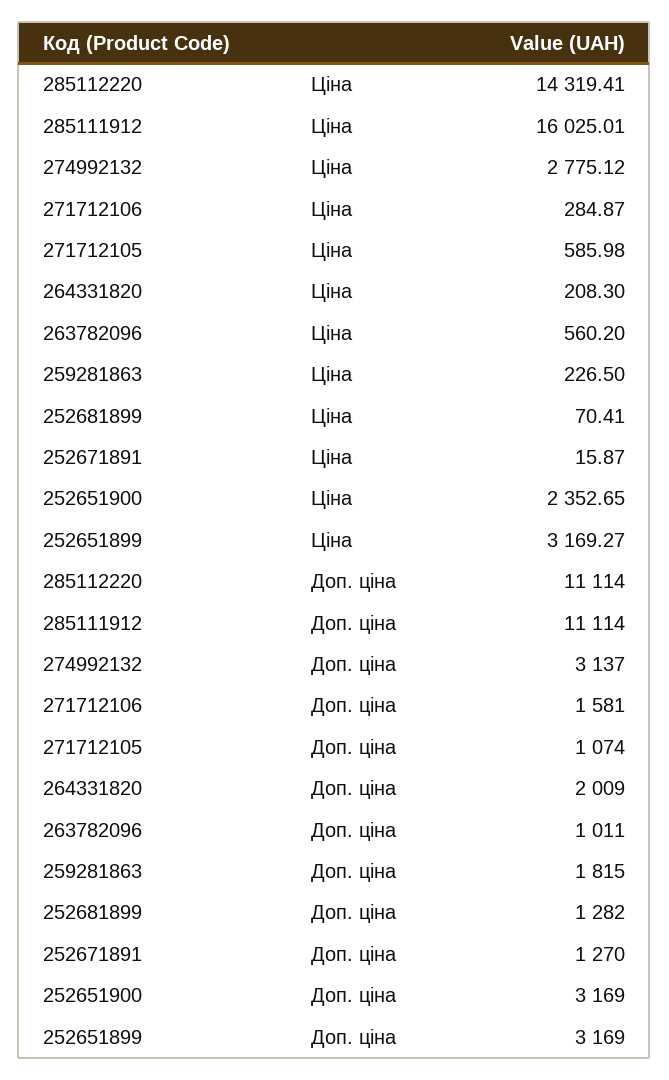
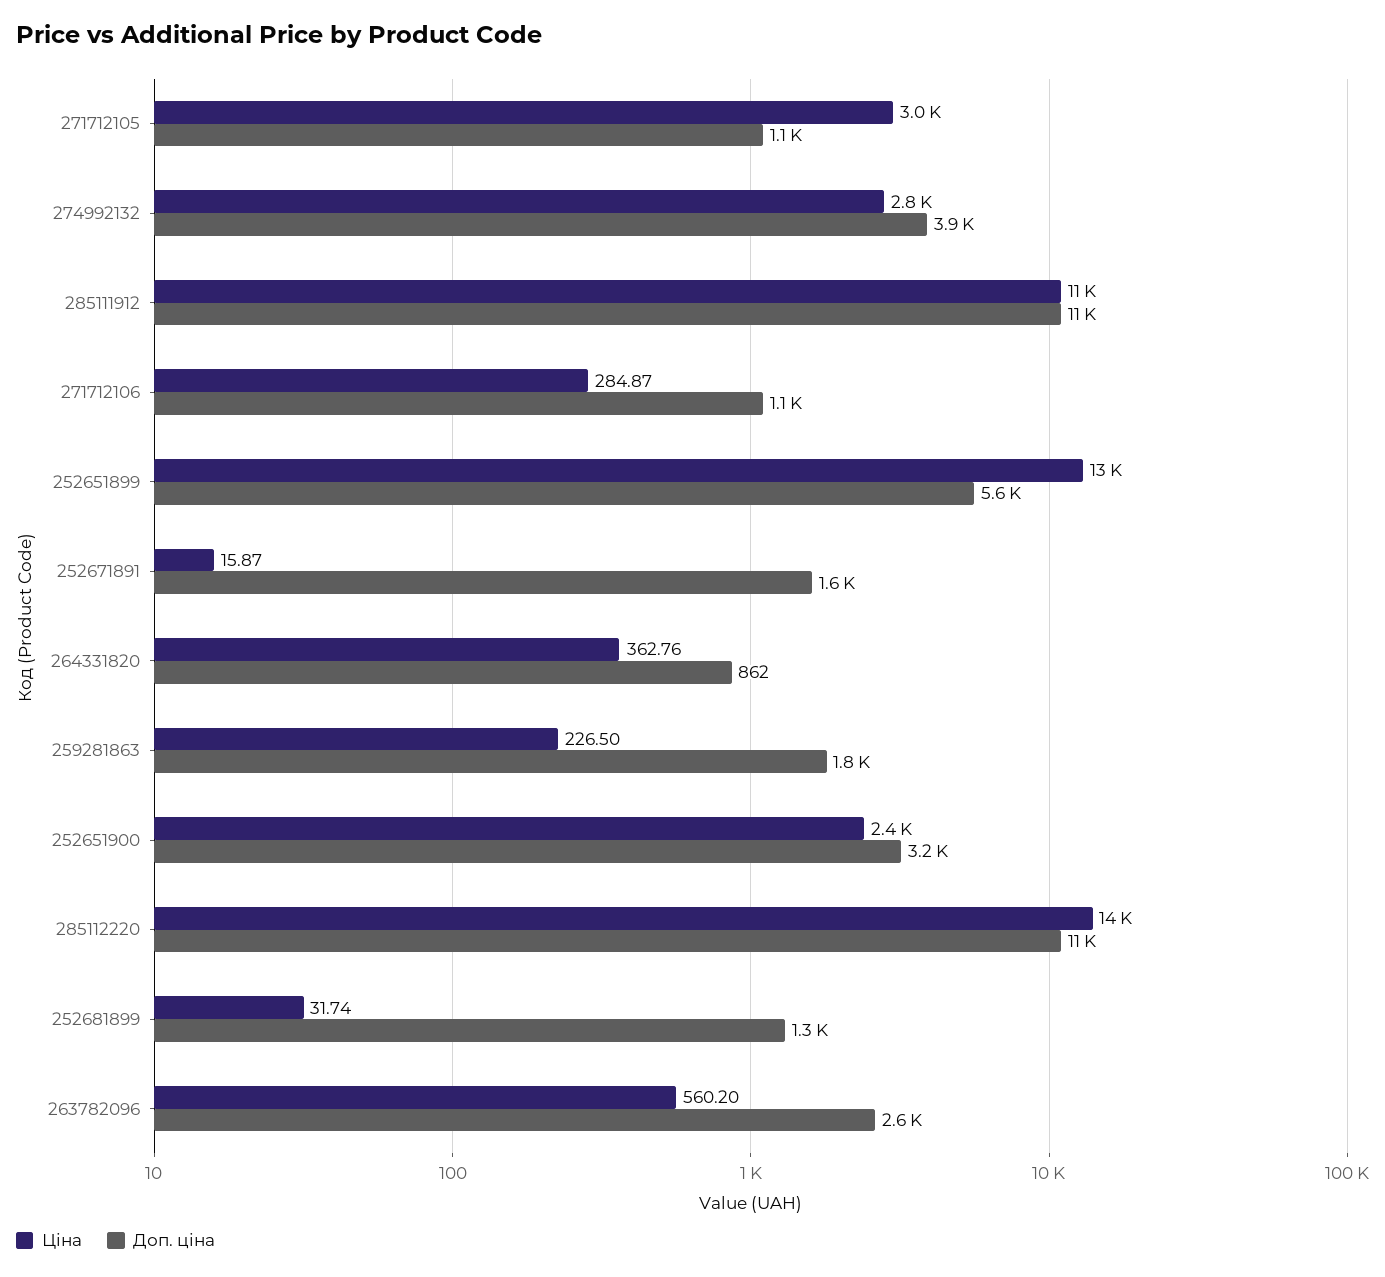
Ціна, 285111912: 16025.01 -> 11000
Ціна, 271712105: 585.98 -> 3000
Ціна, 264331820: 208.3 -> 362.76
Ціна, 252681899: 70.41 -> 31.74
Ціна, 252651899: 3169.27 -> 13000
Доп. ціна, 274992132: 3137 -> 3900
Доп. ціна, 271712106: 1581 -> 1100
Доп. ціна, 264331820: 2009 -> 862
Доп. ціна, 263782096: 1011 -> 2600
Доп. ціна, 252671891: 1270 -> 1600
Доп. ціна, 252651899: 3169 -> 5600

